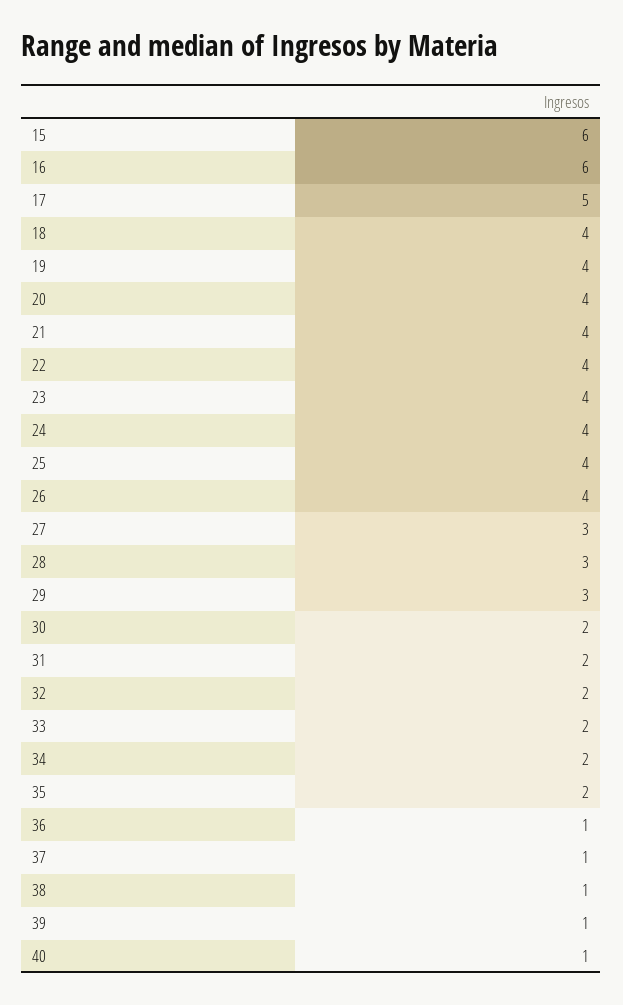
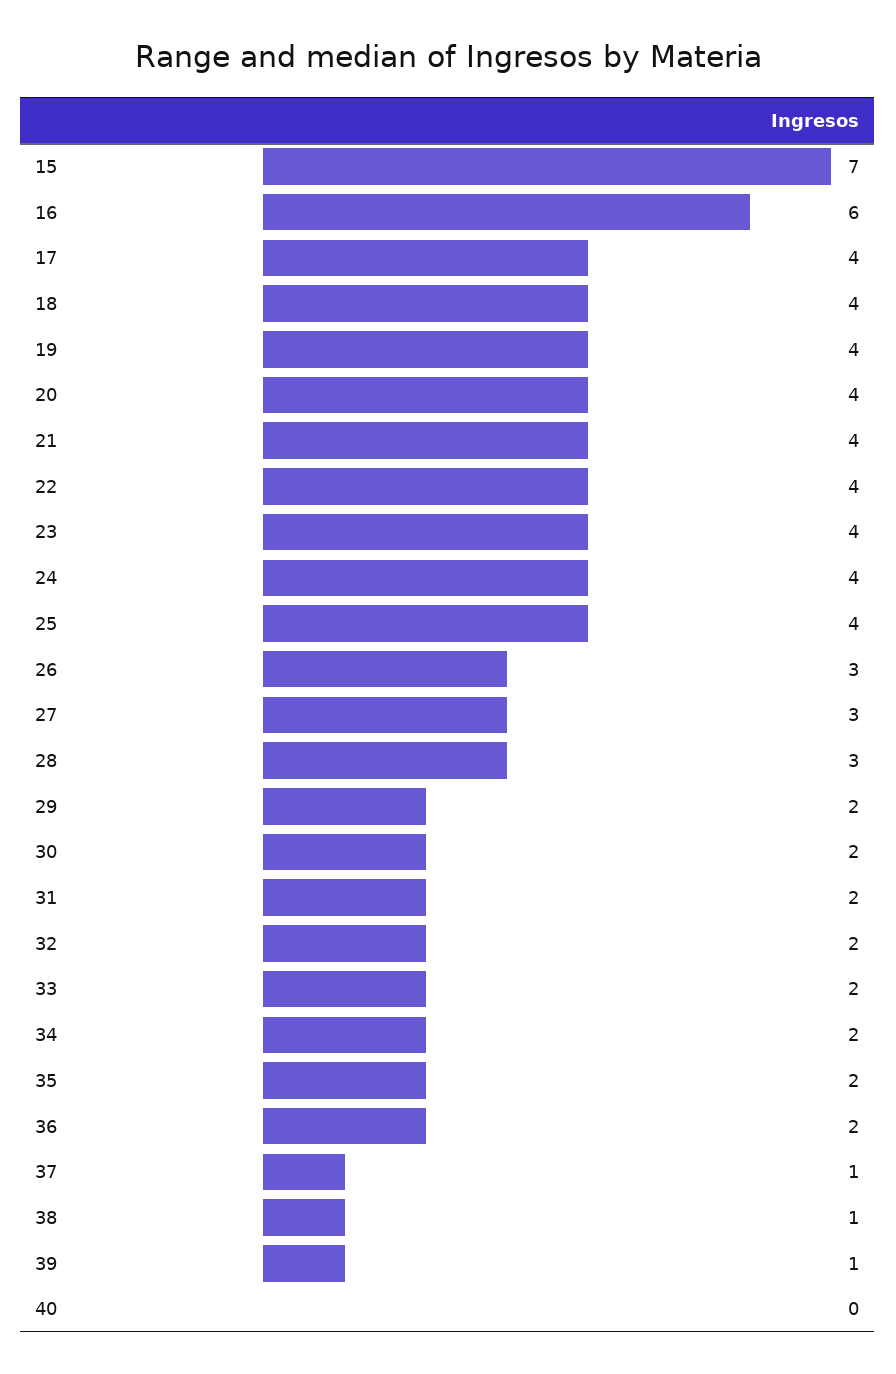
15: 6 -> 7
17: 5 -> 4
26: 4 -> 3
29: 3 -> 2
36: 1 -> 2
40: 1 -> 0

